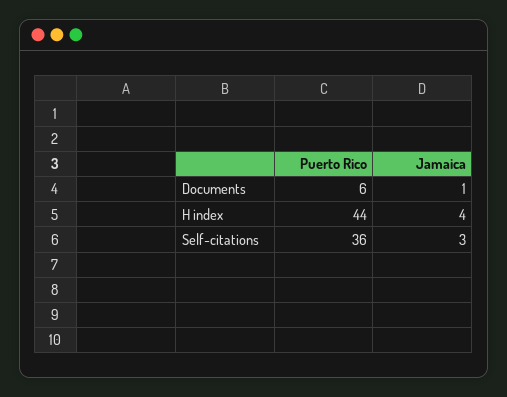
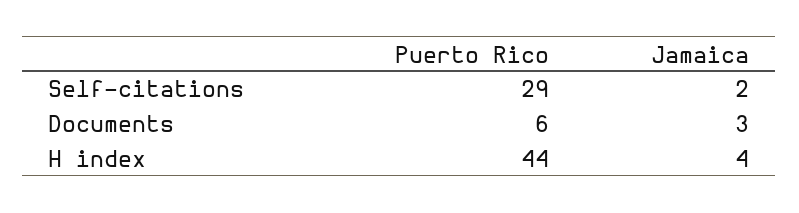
Jamaica, Documents: 1 -> 3
Puerto Rico, Self-citations: 36 -> 29
Jamaica, Self-citations: 3 -> 2

